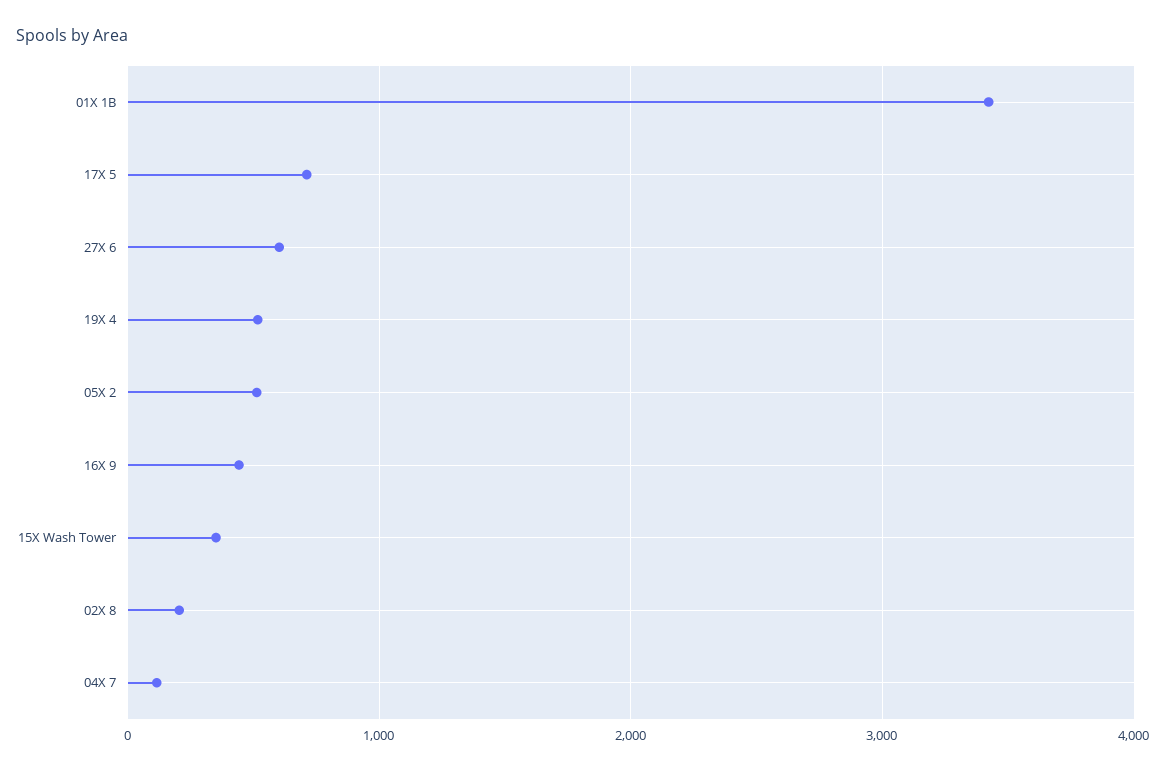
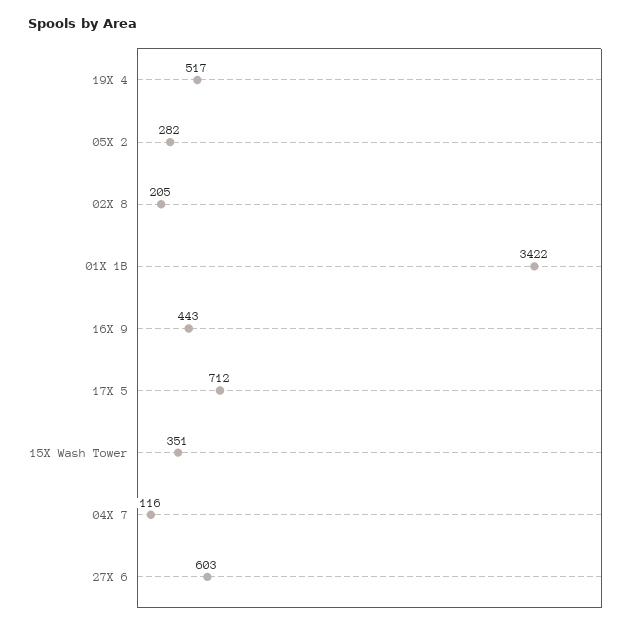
05X 2: 500 -> 282

